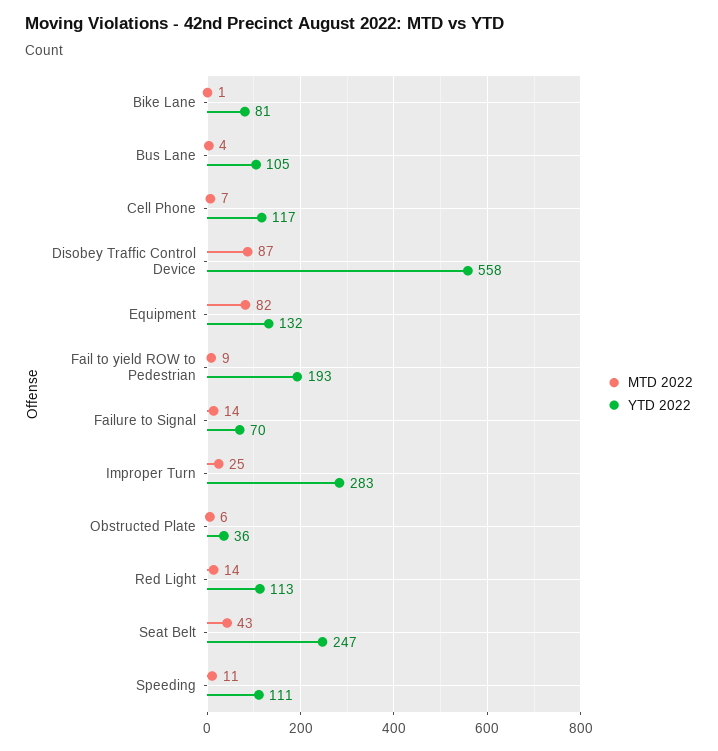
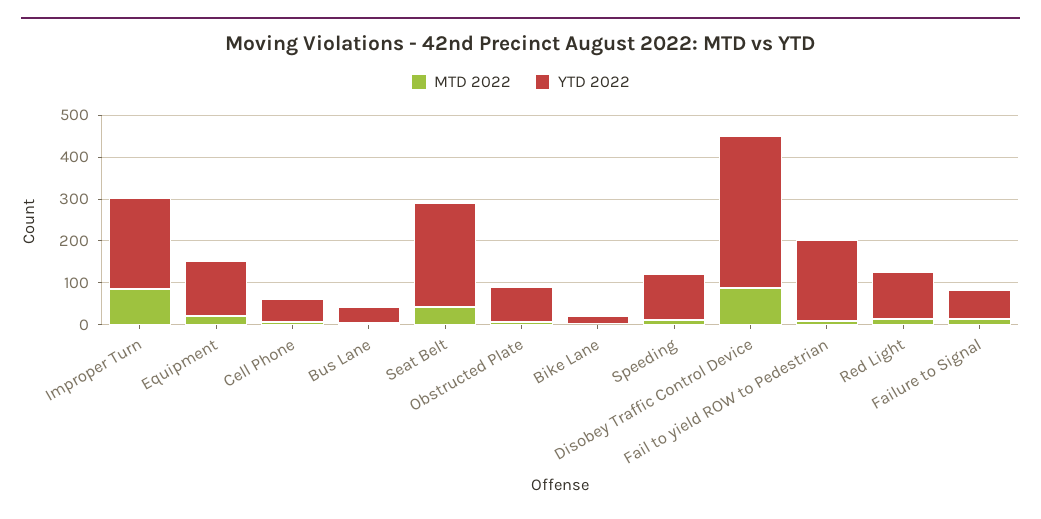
YTD 2022, Bike Lane: 81 -> 20
YTD 2022, Bus Lane: 105 -> 40
YTD 2022, Cell Phone: 117 -> 60
YTD 2022, Disobey Traffic Control Device: 558 -> 360
MTD 2022, Equipment: 82 -> 20
MTD 2022, Improper Turn: 25 -> 80
YTD 2022, Improper Turn: 283 -> 220
YTD 2022, Obstructed Plate: 36 -> 80

